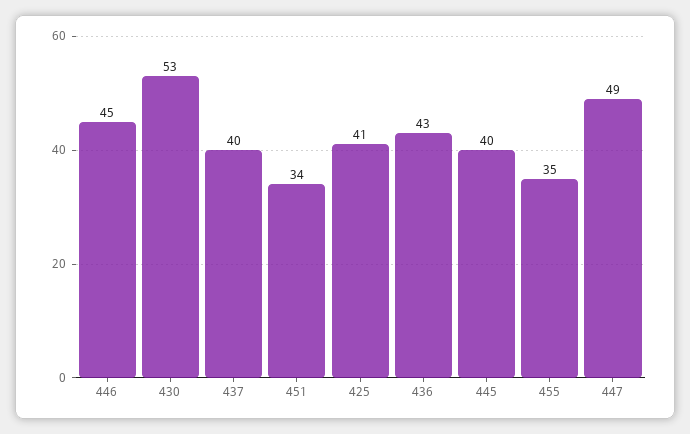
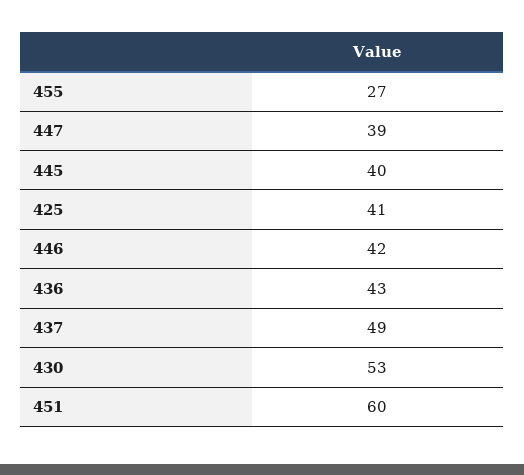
446: 45 -> 42
437: 40 -> 49
451: 34 -> 60
455: 35 -> 27
447: 49 -> 39

